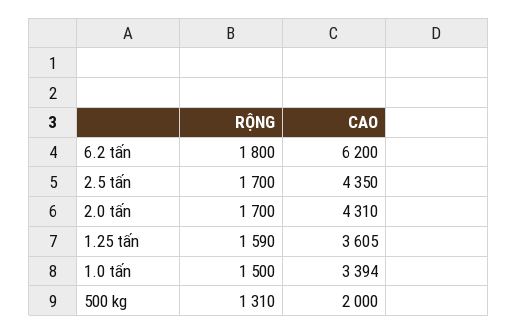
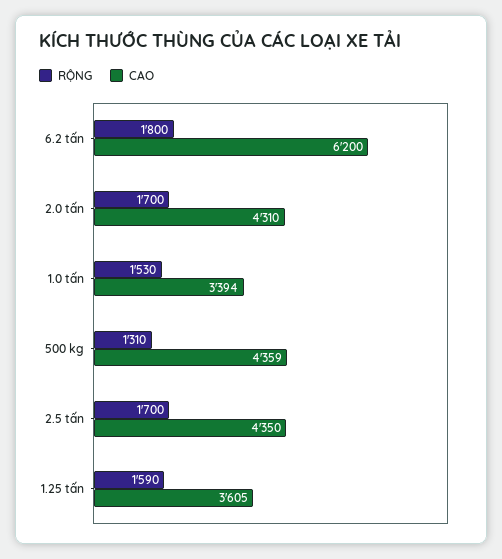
RỘNG, 1.0 tấn: 1500 -> 1530
CAO, 500 kg: 2000 -> 4359

